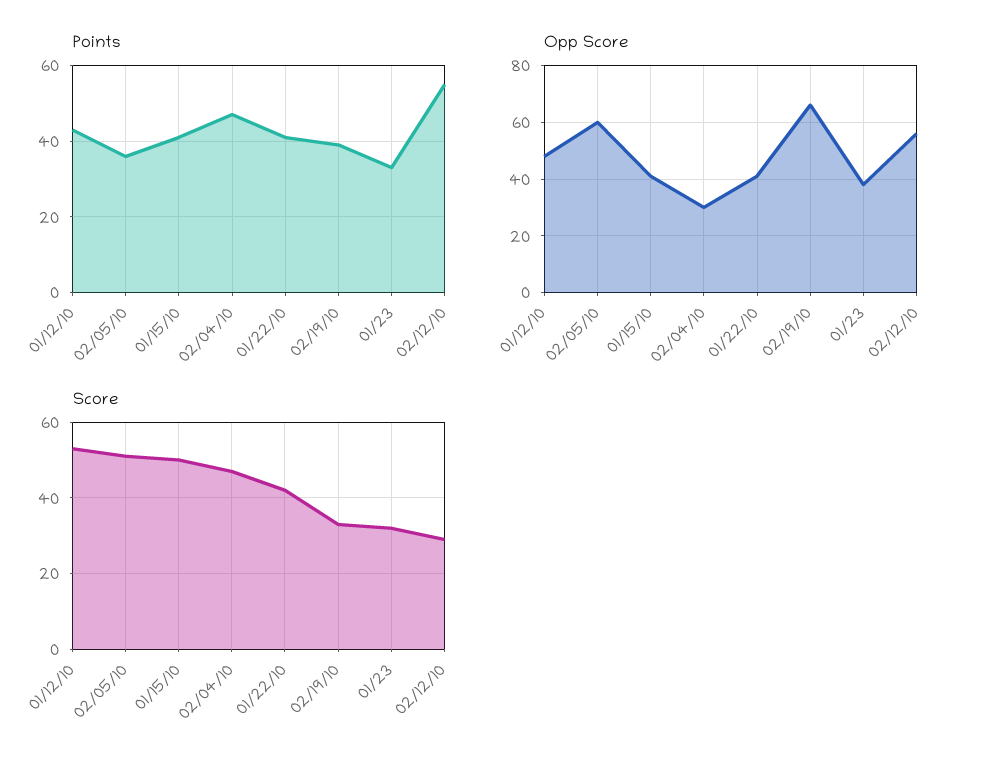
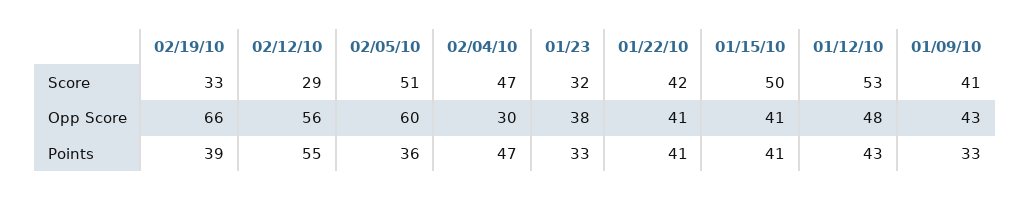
Score, 01/09/10: none -> 41
Opp Score, 01/09/10: none -> 43
Points, 01/09/10: none -> 33

